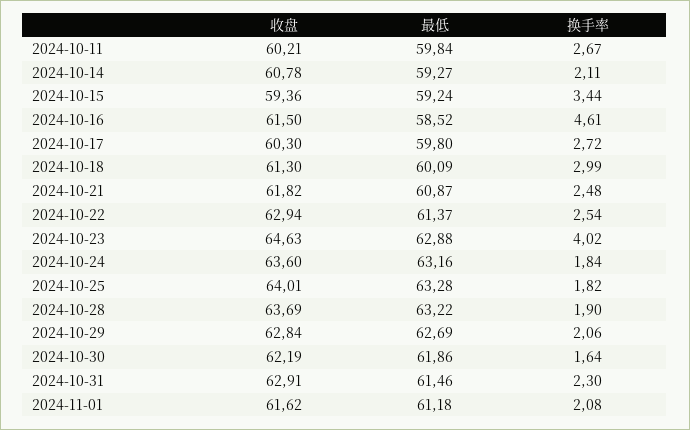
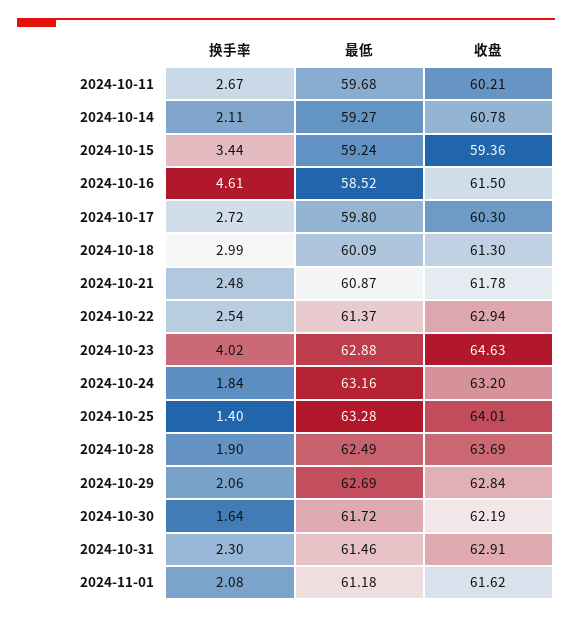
最低, 2024-10-11: 59.84 -> 59.68
收盘, 2024-10-21: 61.82 -> 61.78
收盘, 2024-10-24: 63.6 -> 63.2
换手率, 2024-10-25: 1.82 -> 1.4
最低, 2024-10-28: 63.22 -> 62.49
最低, 2024-10-30: 61.86 -> 61.72

